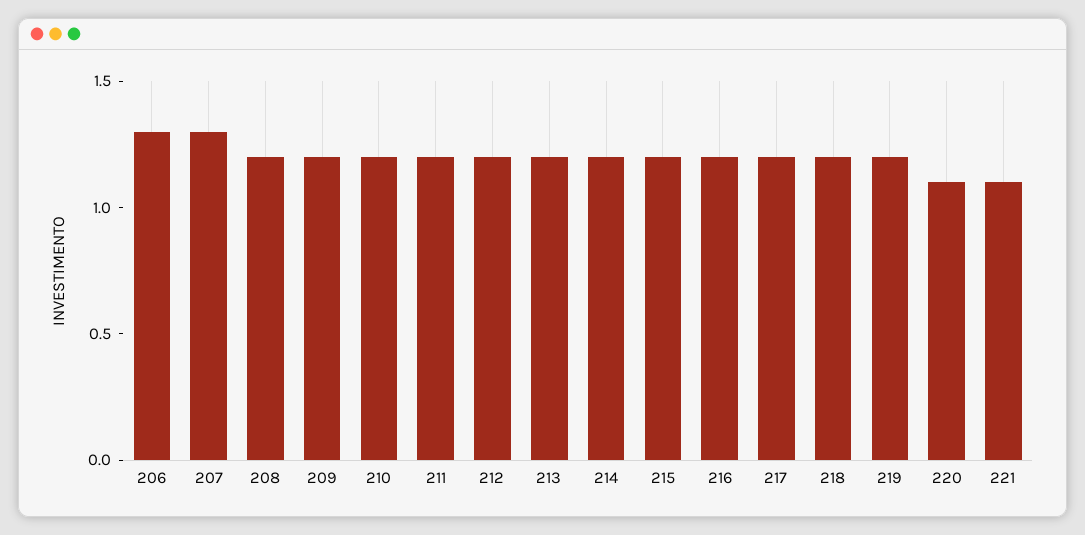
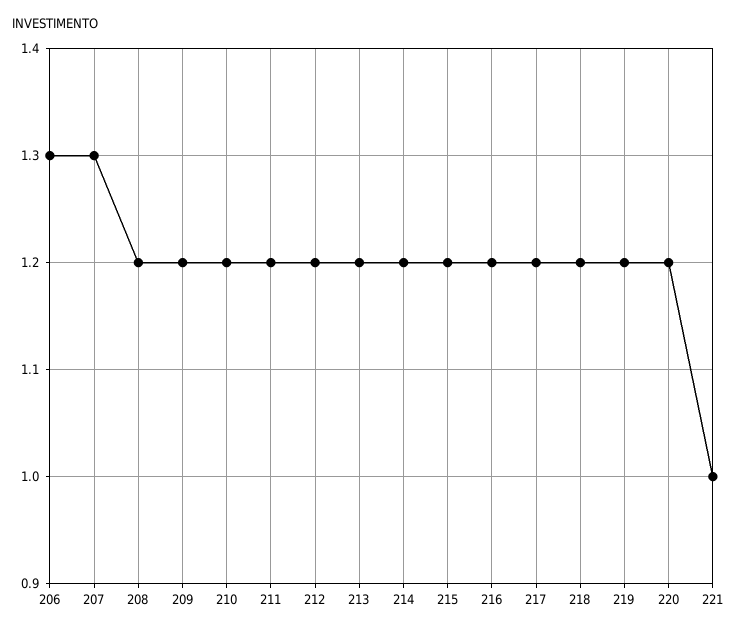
220: 1.1 -> 1.2
221: 1.1 -> 1

